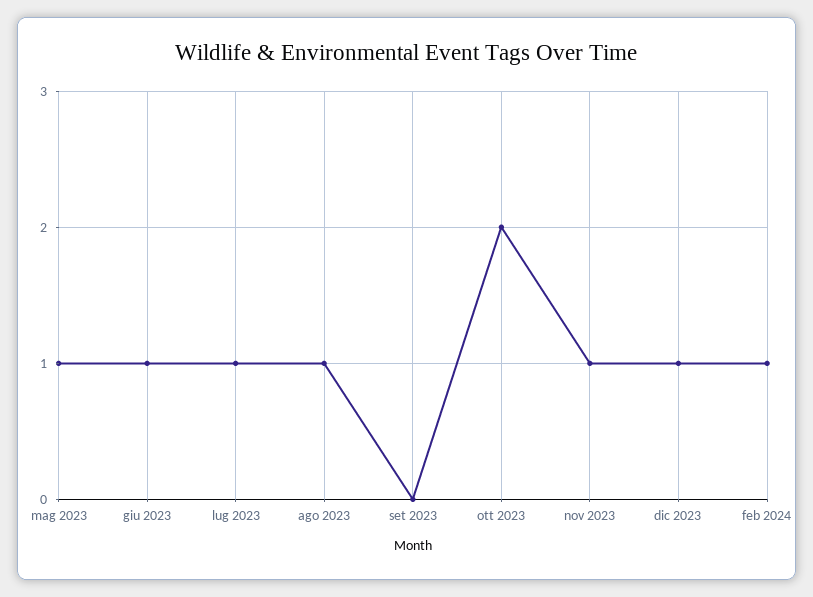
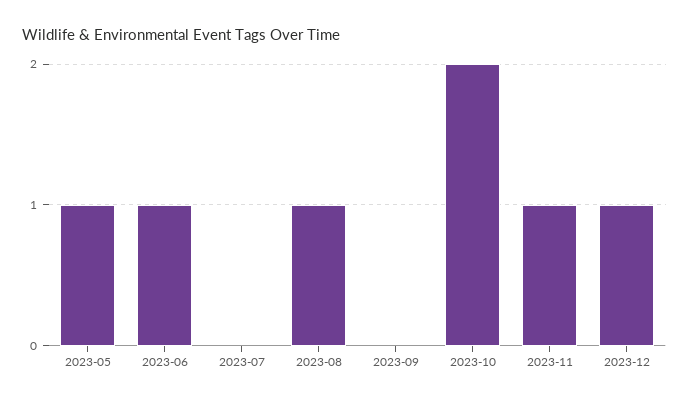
lug 2023: 1 -> 0
feb 2024: 1 -> none

